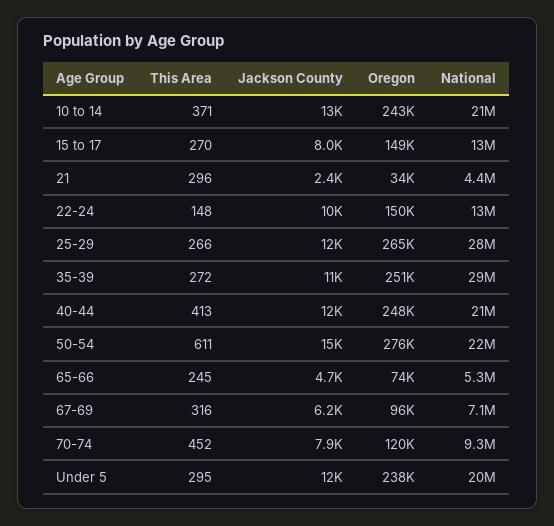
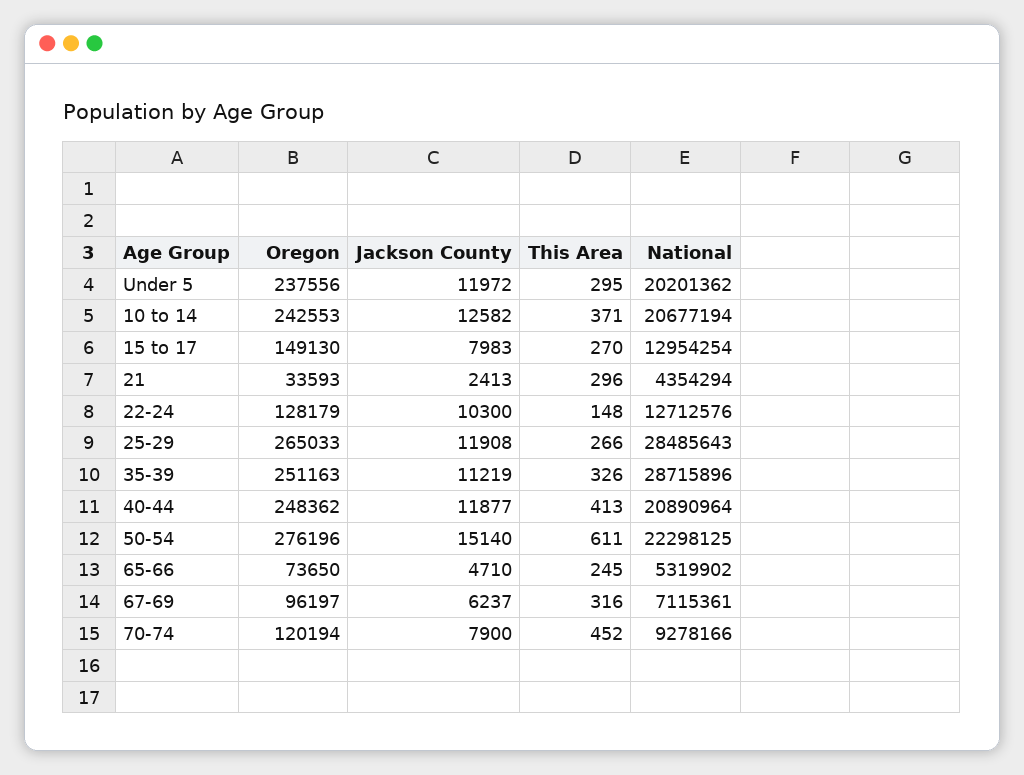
Oregon, 22-24: 150000 -> 128179
This Area, 35-39: 272 -> 326

